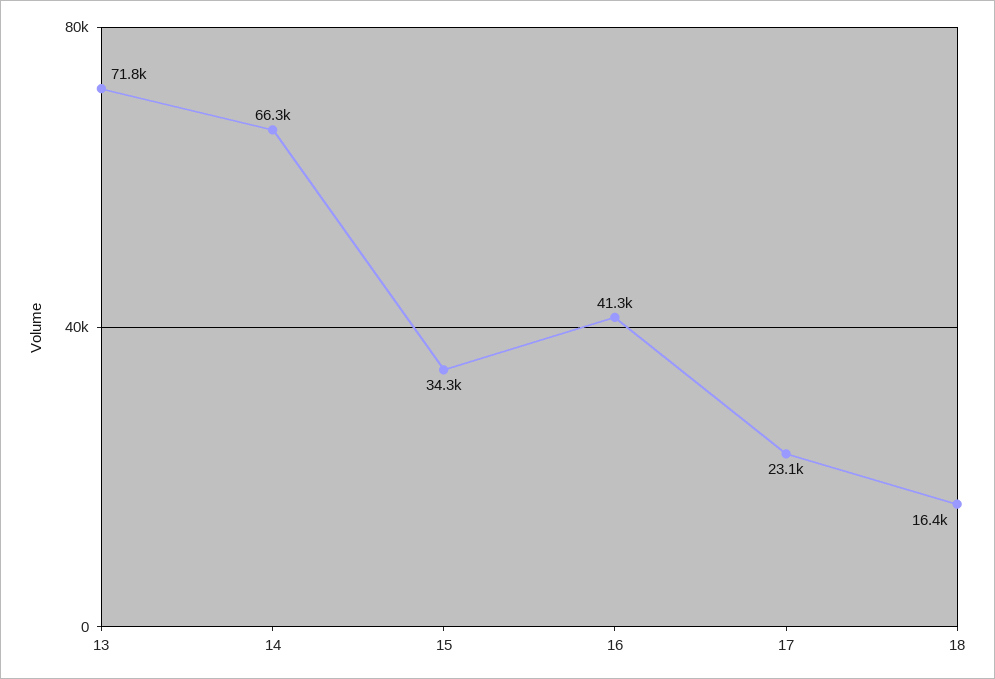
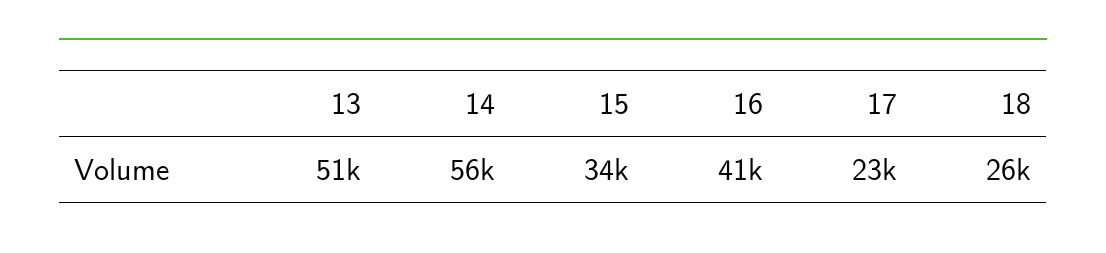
13: 71800 -> 51000
14: 66300 -> 56000
18: 16400 -> 26000

